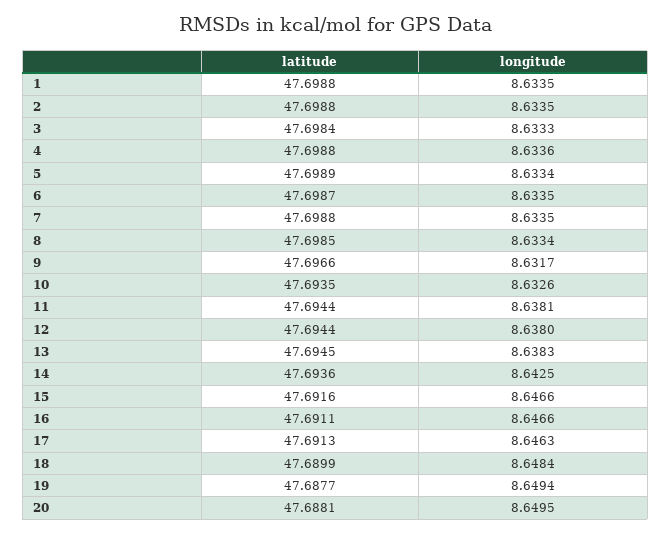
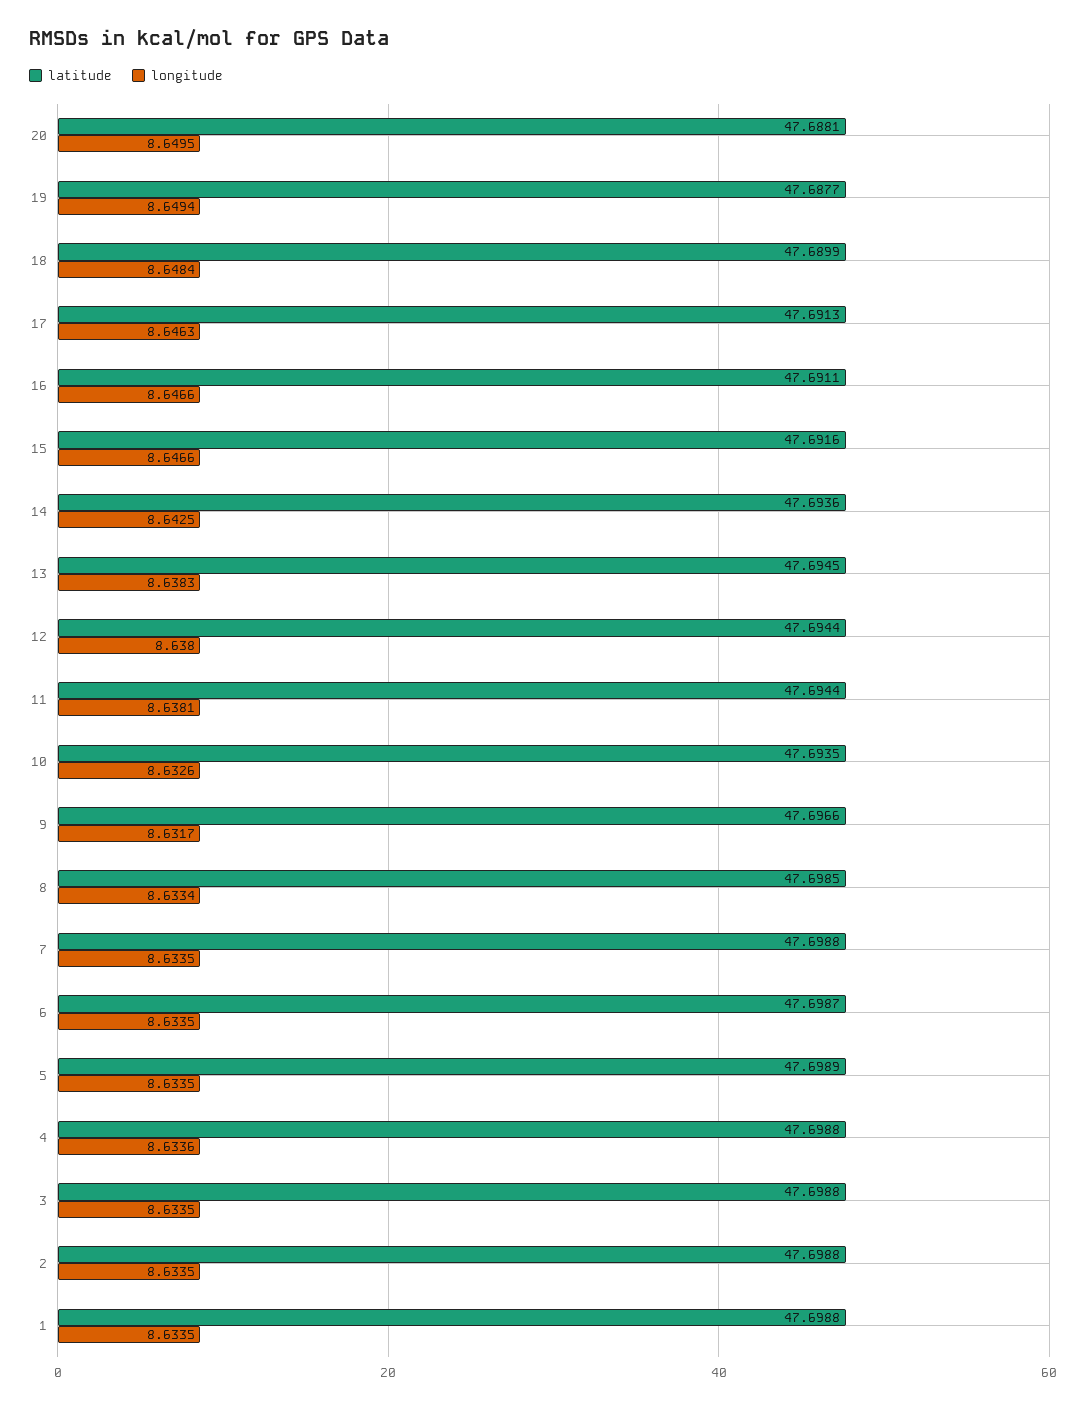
latitude, 3: 47.6984 -> 47.6988
longitude, 3: 8.6333 -> 8.6335
longitude, 5: 8.6334 -> 8.6335

